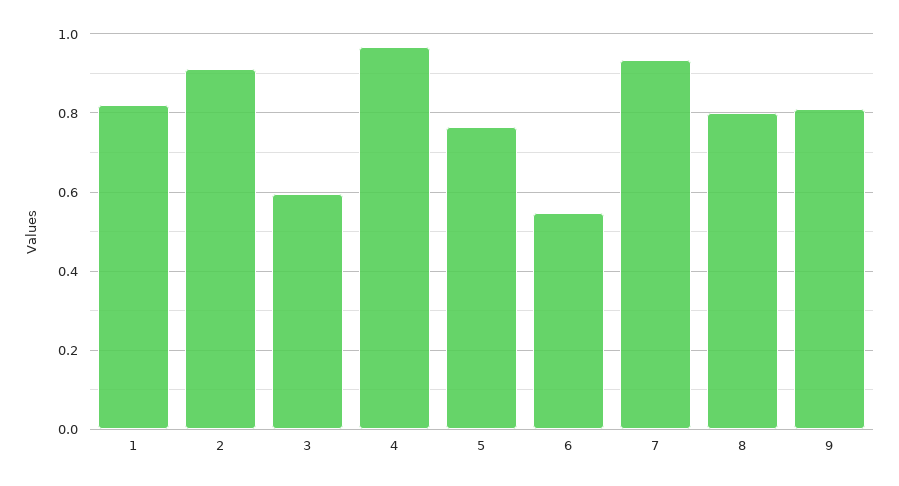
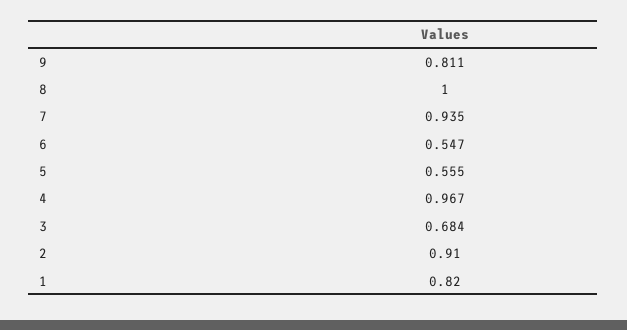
3: 0.6 -> 0.684
5: 0.76 -> 0.555
8: 0.8 -> 1

